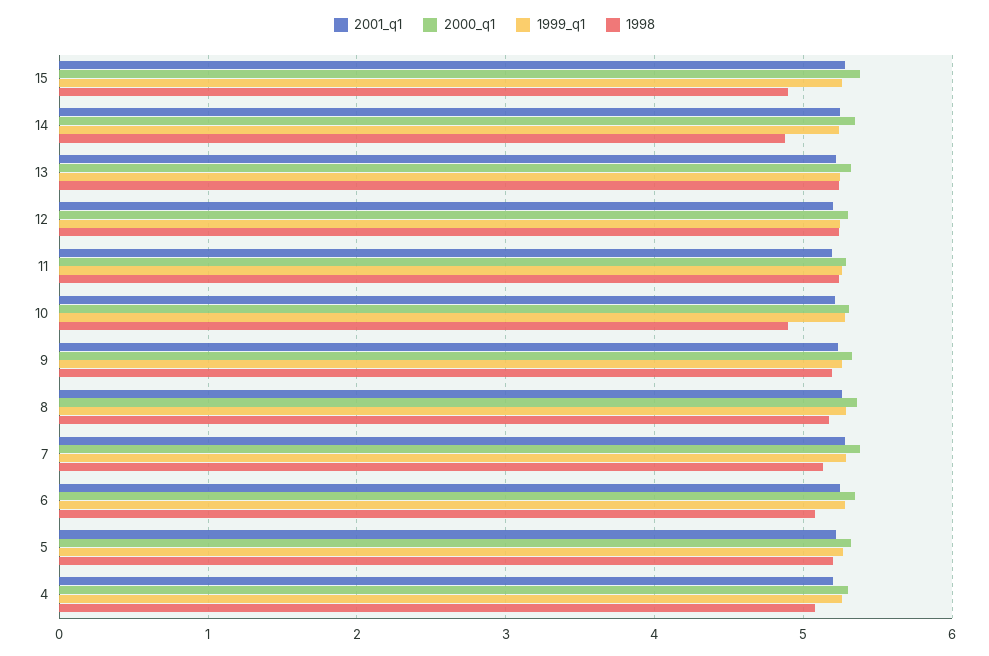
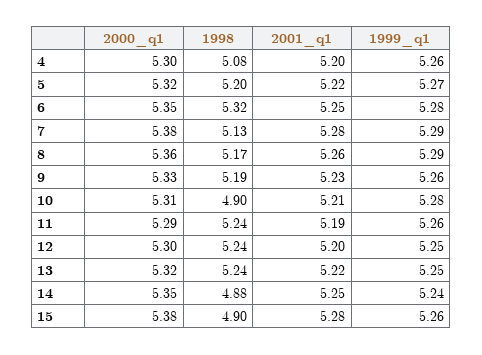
1998, 6: 5.1 -> 5.32

